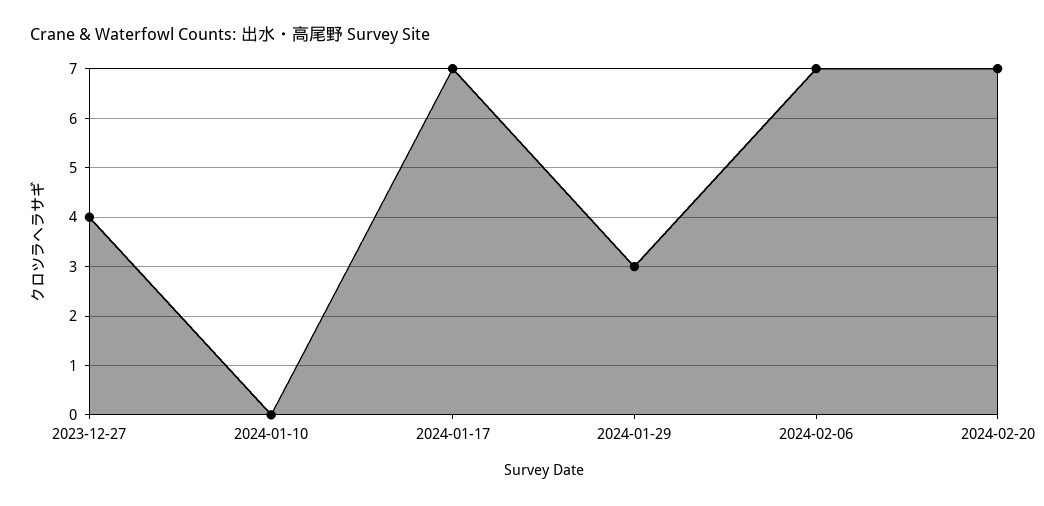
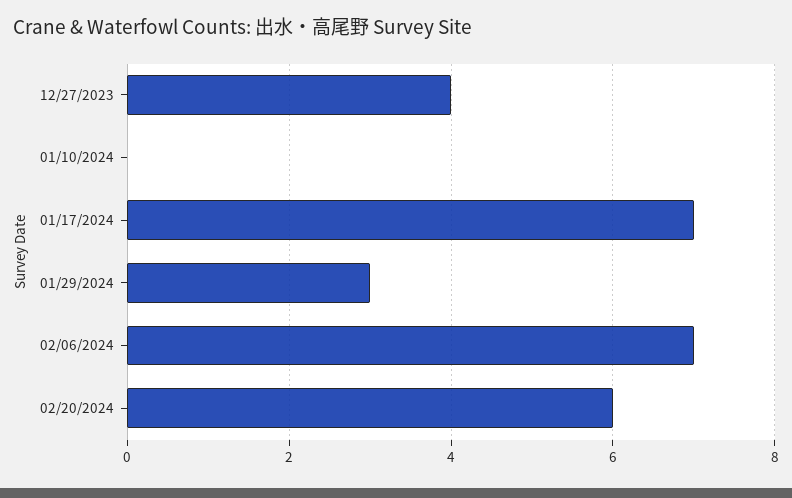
2024-02-20: 7 -> 6

